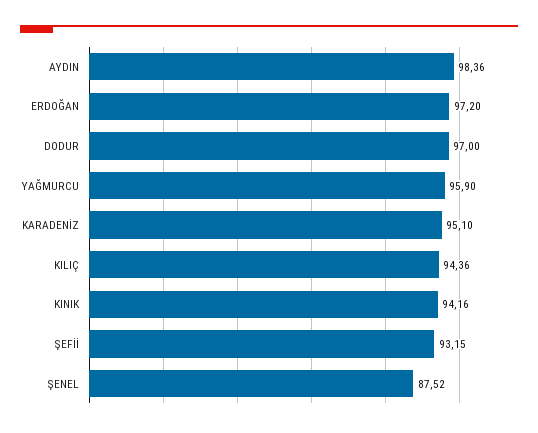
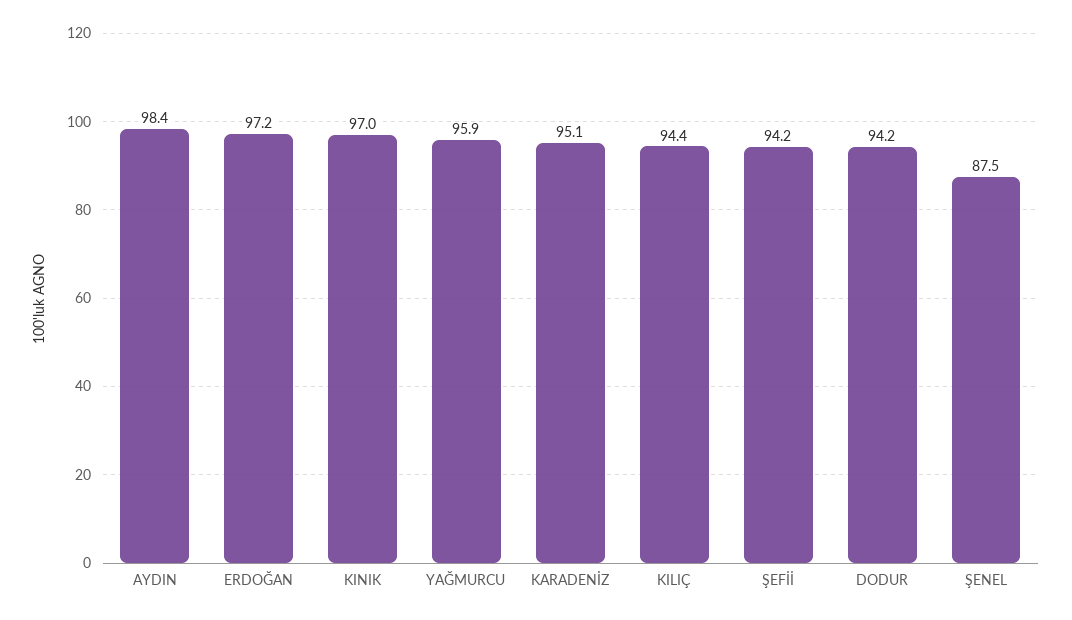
DODUR: 97 -> 94.2
KINIK: 94.16 -> 97
ŞEFİİ: 93.15 -> 94.2

